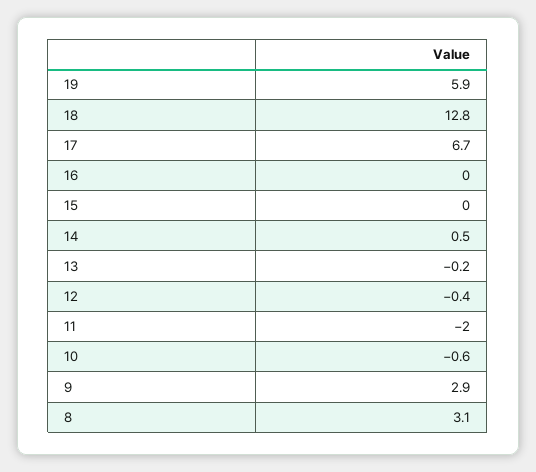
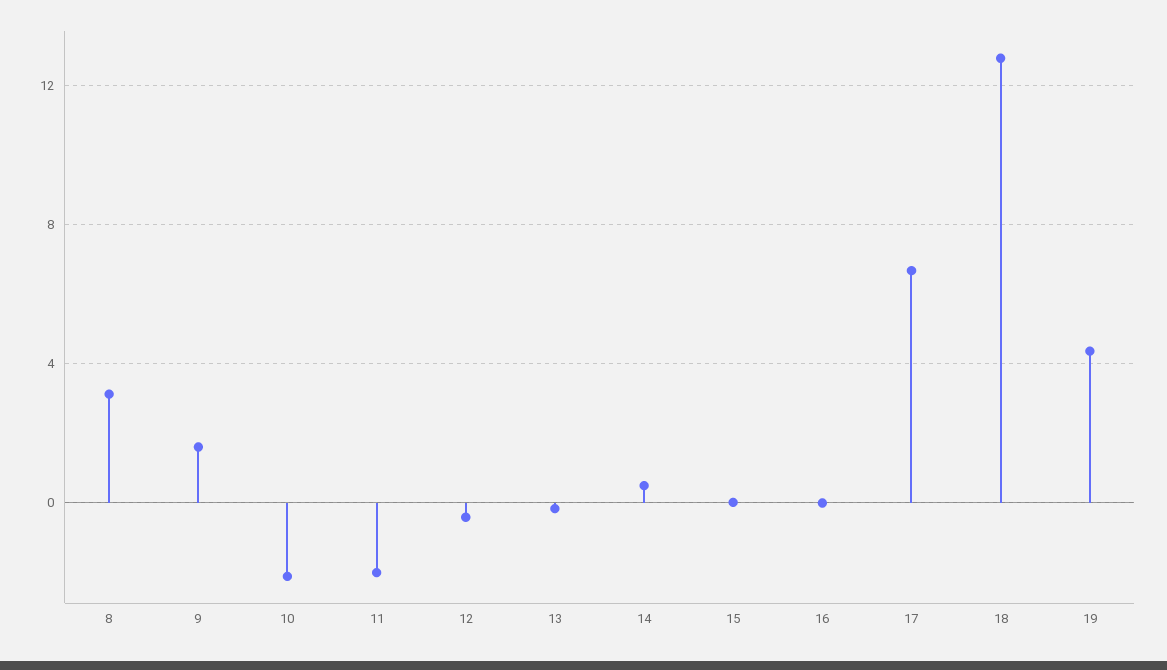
19: 5.9 -> 4.5
10: -0.6 -> -2
9: 2.9 -> 1.5

